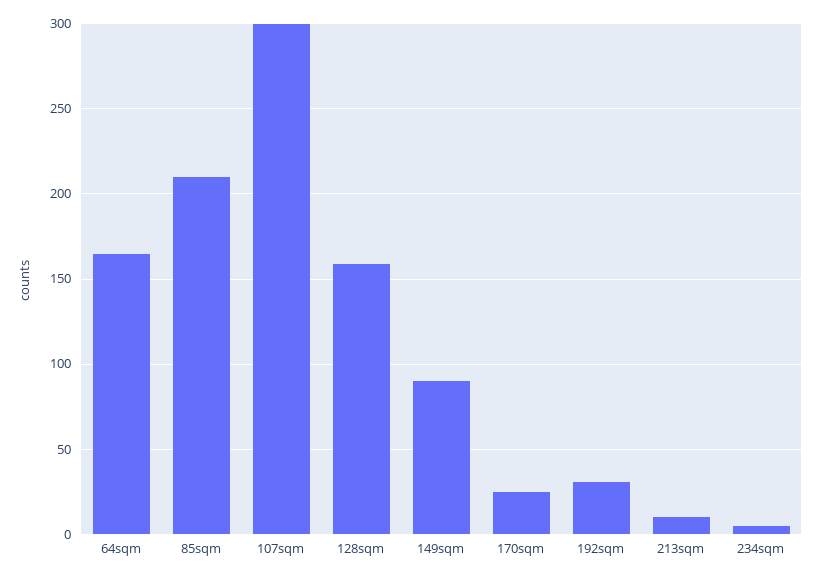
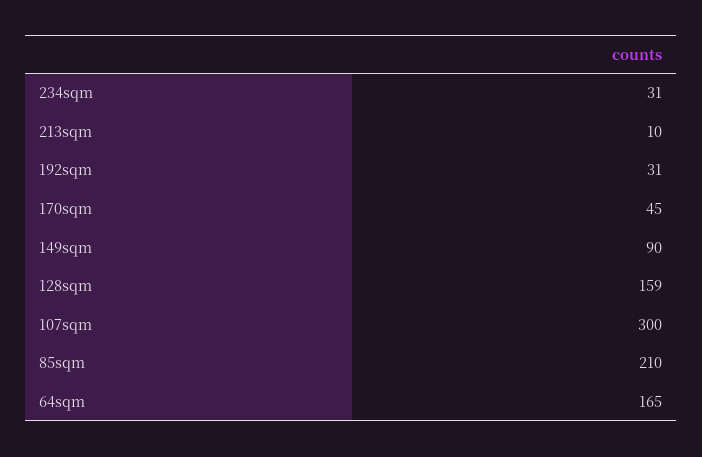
170sqm: 25 -> 45
234sqm: 5 -> 31

